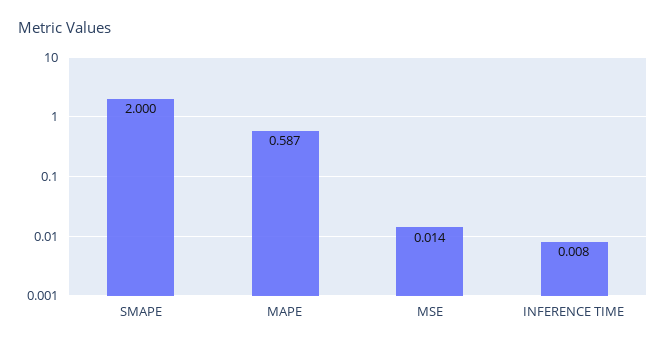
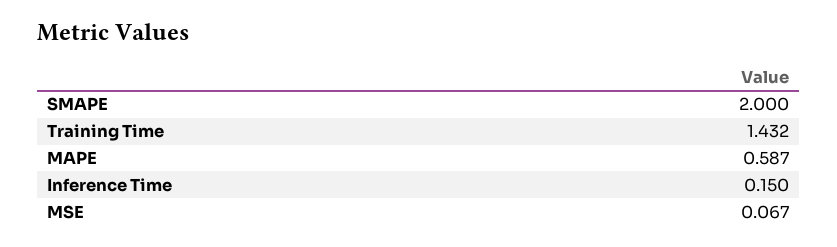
MSE: 0.014 -> 0.067
INFERENCE TIME: 0.008 -> 0.15
Training Time: none -> 1.432

